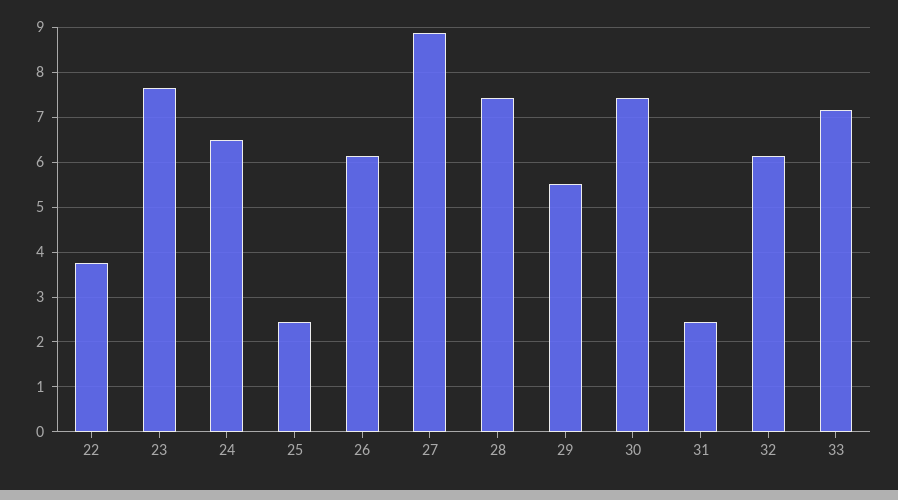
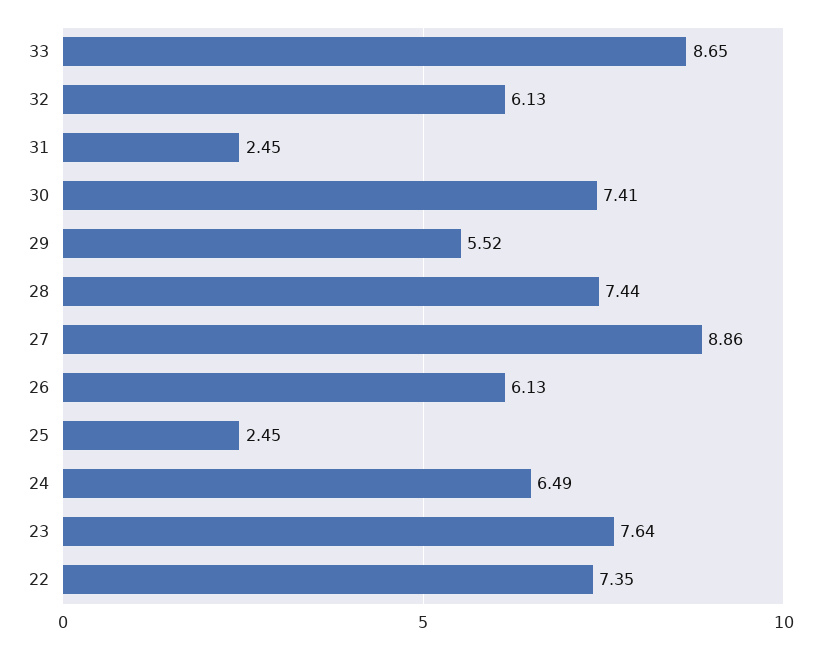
22: 3.8 -> 7.35
33: 7.2 -> 8.65

